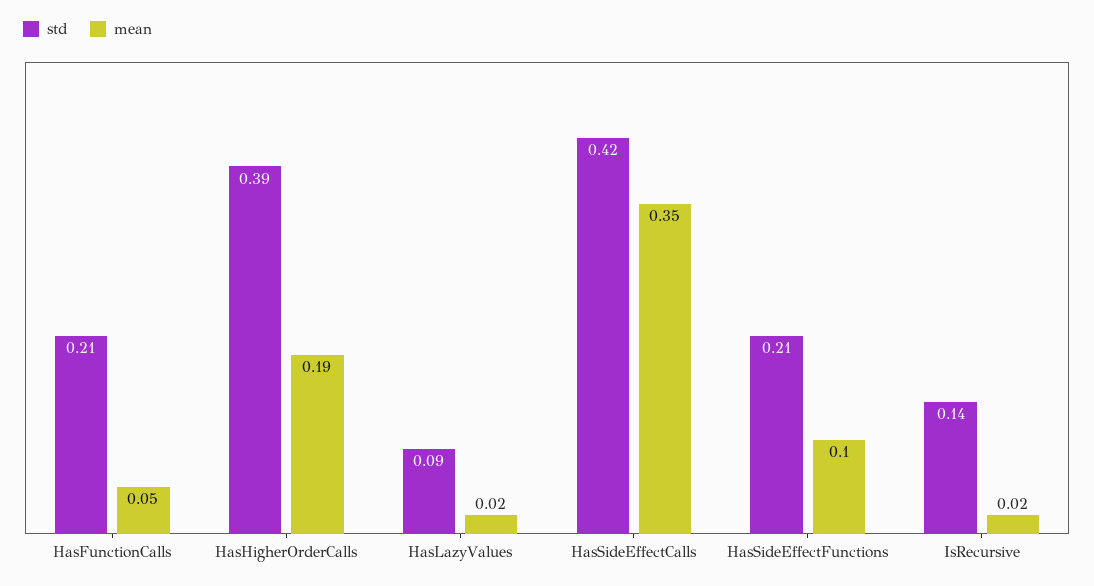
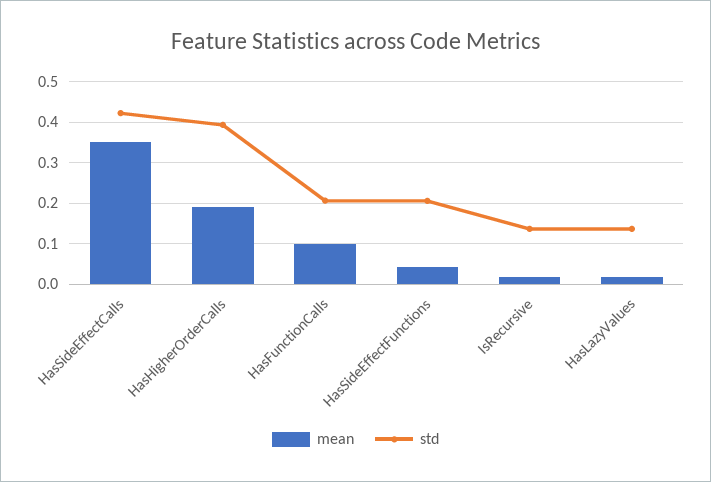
mean, HasFunctionCalls: 0.05 -> 0.1
std, HasLazyValues: 0.09 -> 0.14
mean, HasSideEffectFunctions: 0.1 -> 0.04

